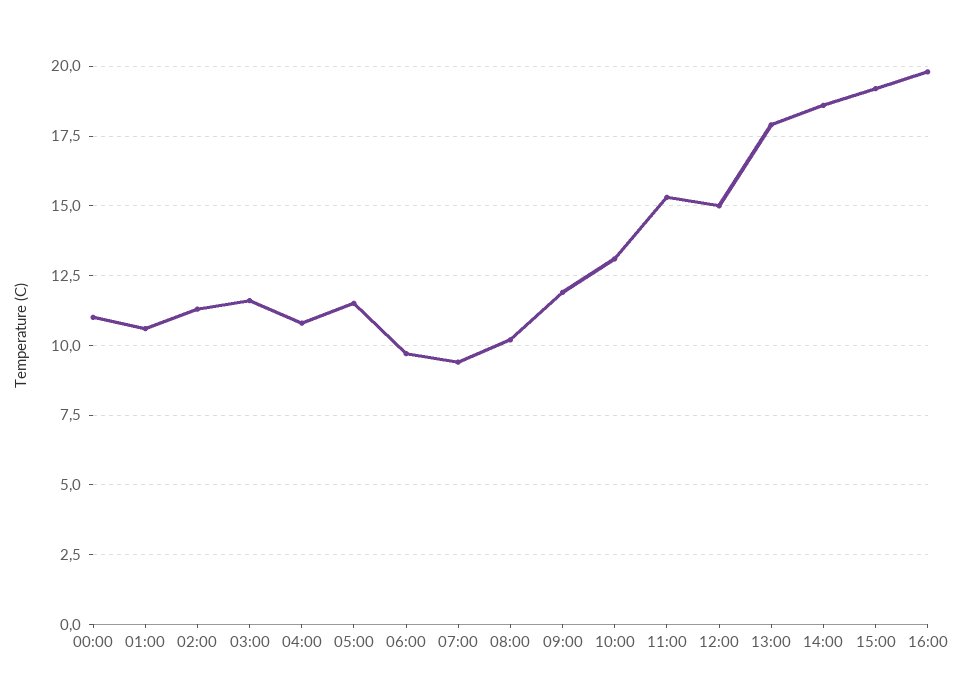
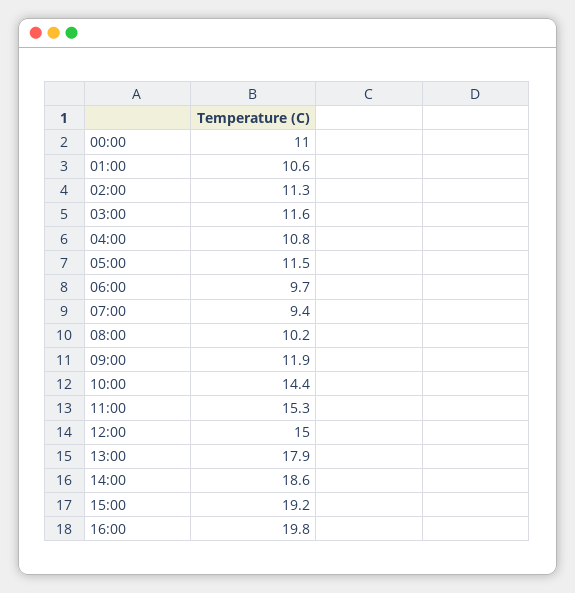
10:00: 13 -> 14.4

